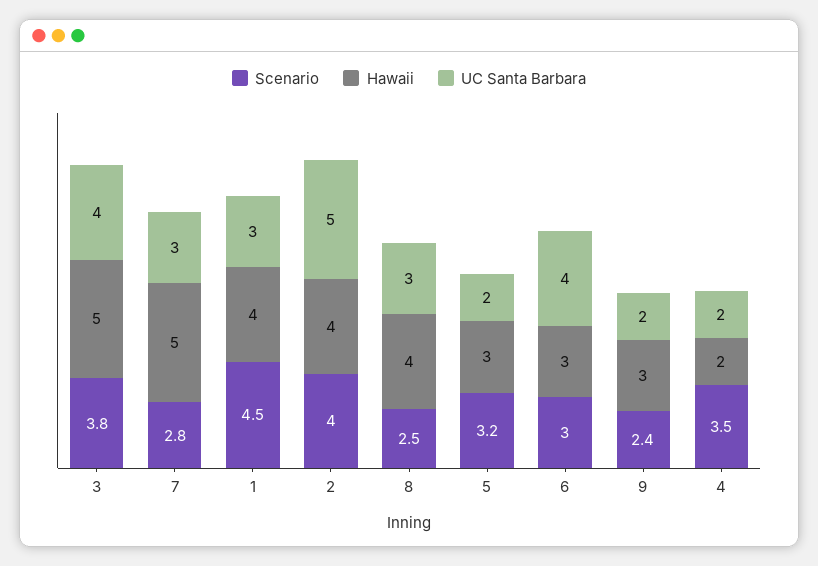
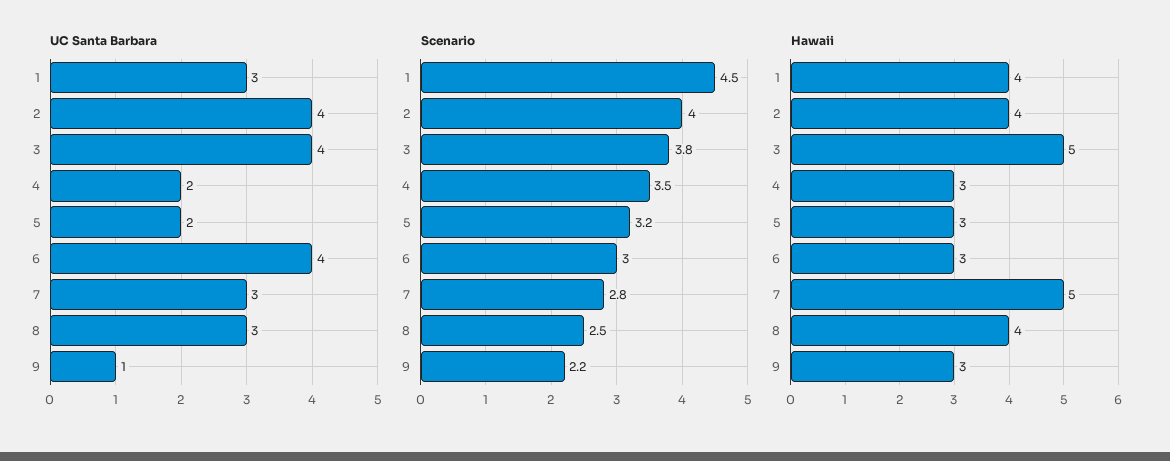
UC Santa Barbara, 2: 5 -> 4
Scenario, 9: 2.4 -> 2.2
UC Santa Barbara, 9: 2 -> 1
Hawaii, 4: 2 -> 3

